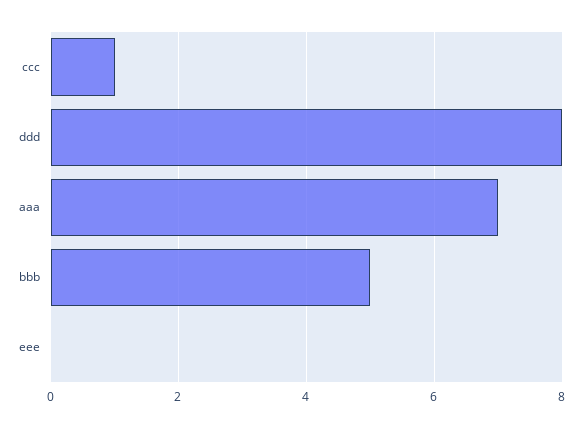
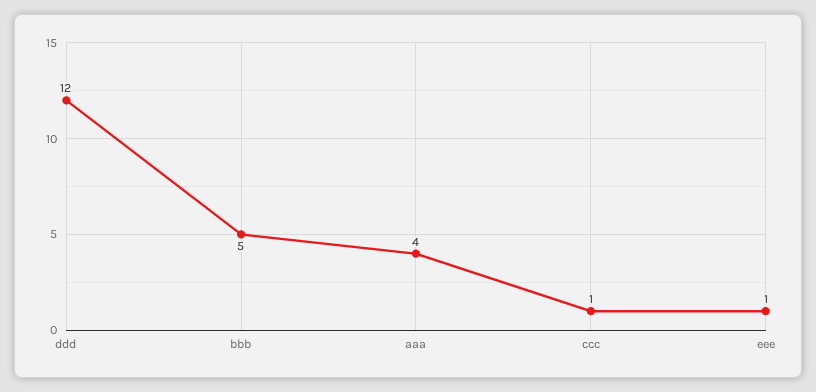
ddd: 8 -> 12
aaa: 7 -> 4
eee: 0 -> 1

